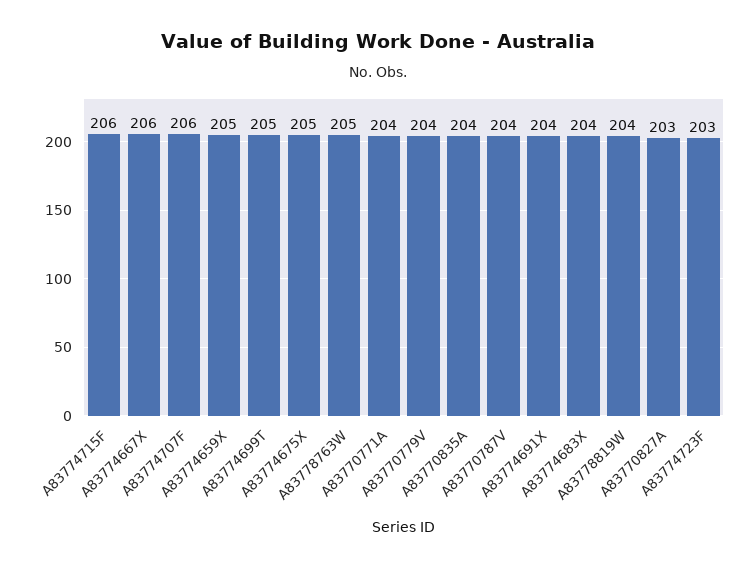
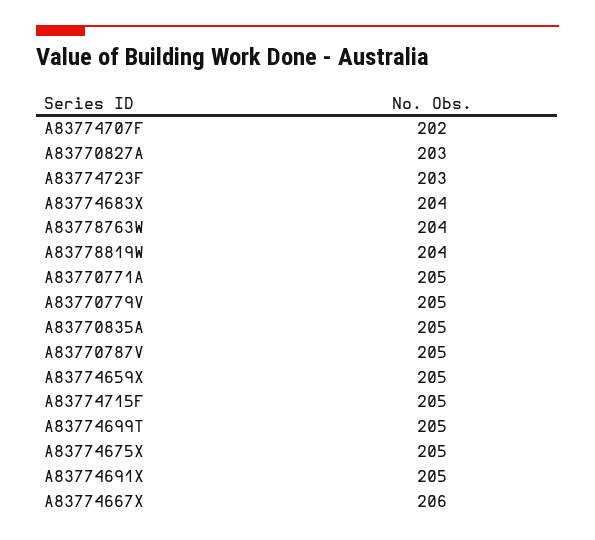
A83774715F: 206 -> 205
A83774707F: 206 -> 202
A83778763W: 205 -> 204
A83770771A: 204 -> 205
A83770779V: 204 -> 205
A83770835A: 204 -> 205
A83770787V: 204 -> 205
A83774691X: 204 -> 205

